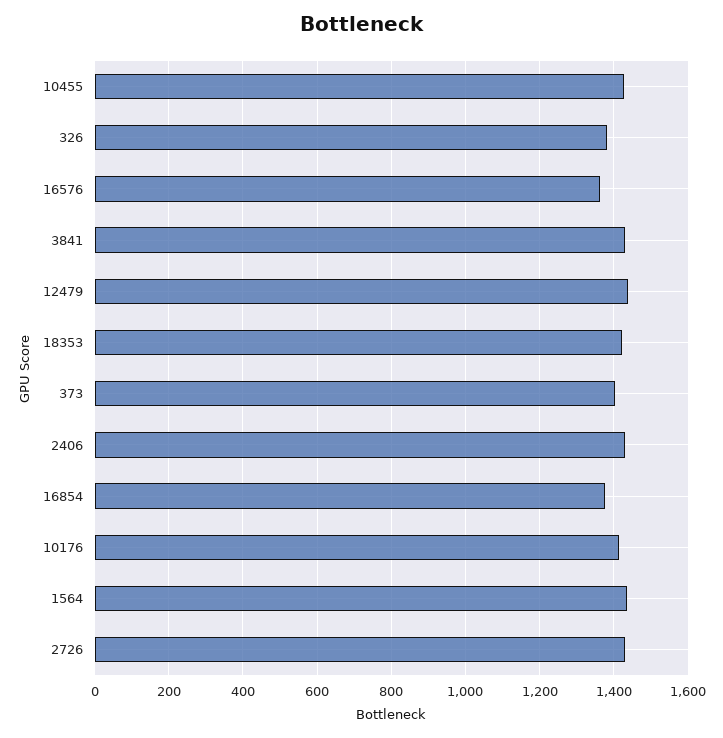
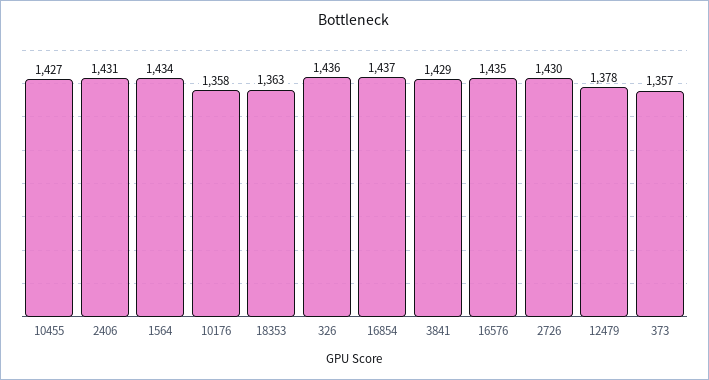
326: 1380 -> 1436
16576: 1360 -> 1435
12479: 1440 -> 1378
18353: 1420 -> 1363
373: 1400 -> 1357
16854: 1380 -> 1437
10176: 1420 -> 1358

